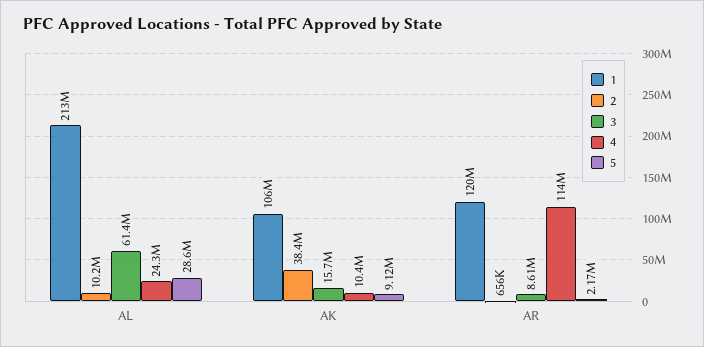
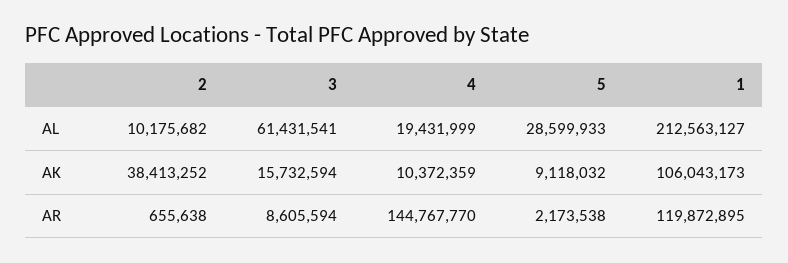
4, AL: 24300000 -> 19431999
4, AR: 114000000 -> 144767770

